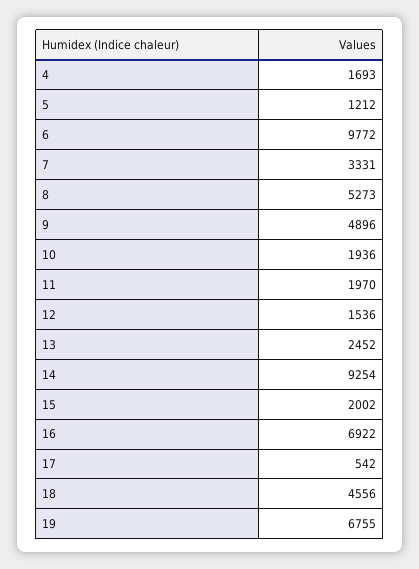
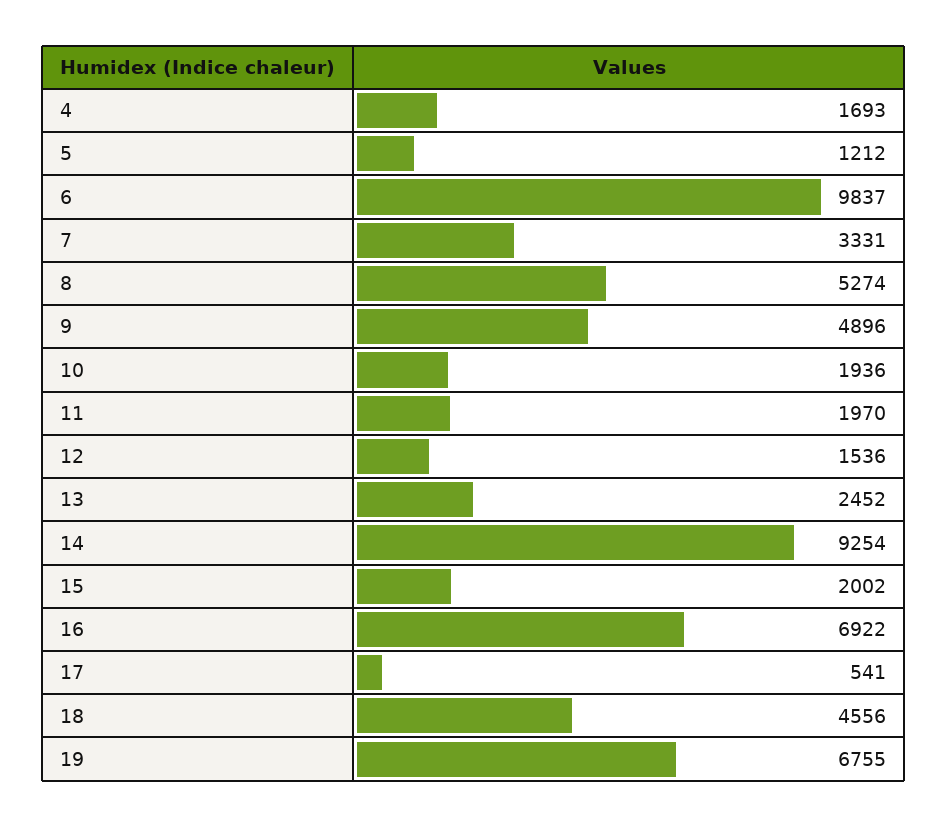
6: 9772 -> 9837
8: 5273 -> 5274
17: 542 -> 541

